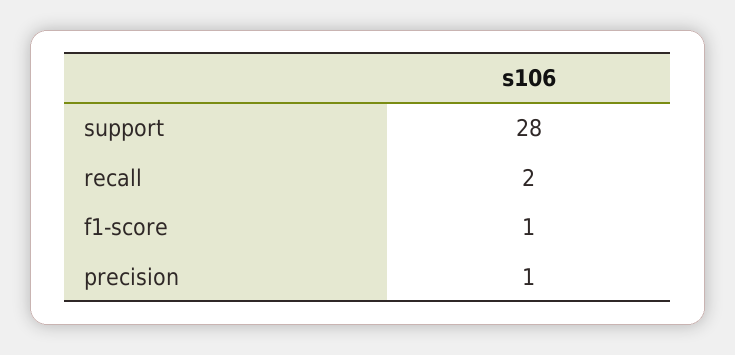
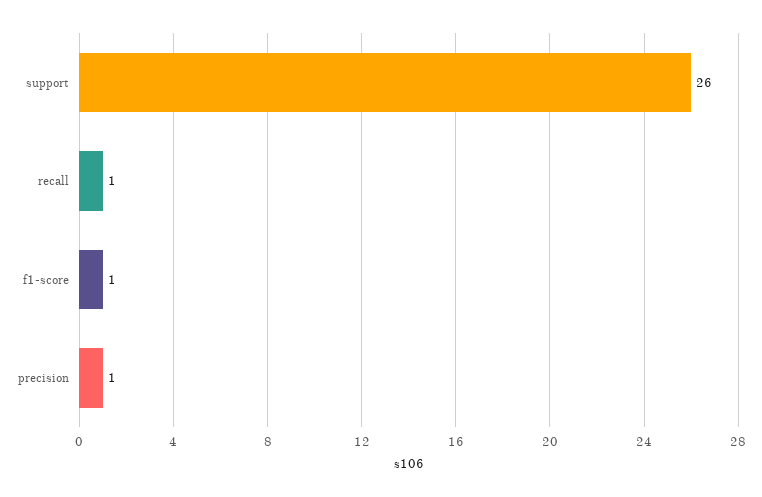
support: 28 -> 26
recall: 2 -> 1

